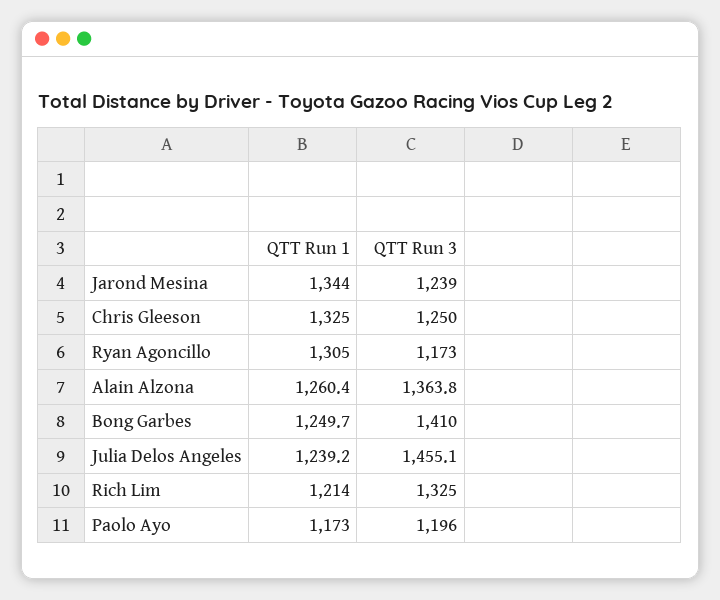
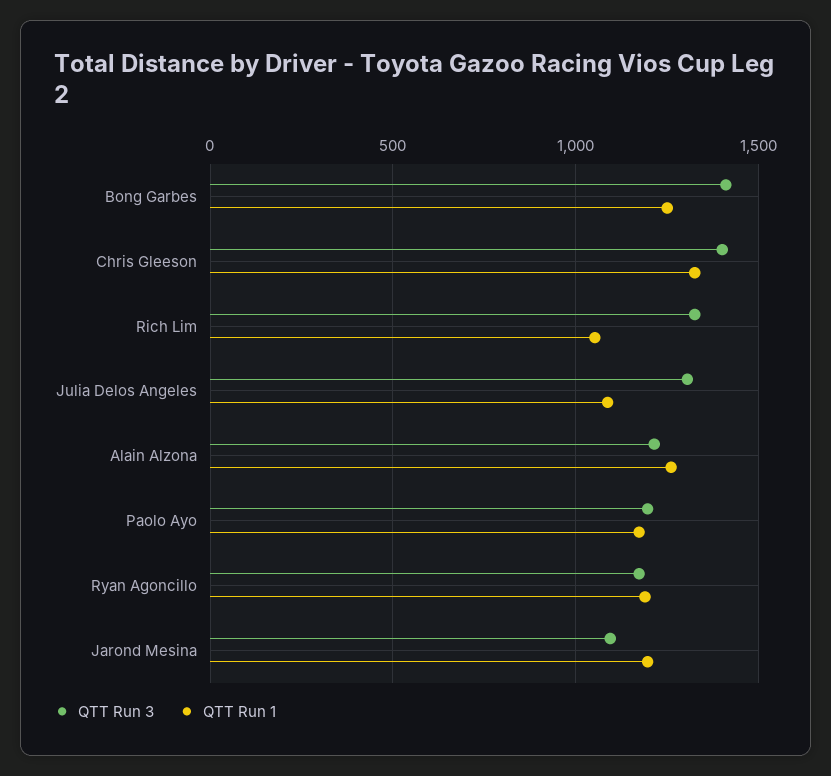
QTT Run 1, Jarond Mesina: 1344 -> 1200
QTT Run 3, Jarond Mesina: 1239 -> 1100
QTT Run 3, Chris Gleeson: 1250 -> 1400
QTT Run 1, Ryan Agoncillo: 1305 -> 1200
QTT Run 3, Alain Alzona: 1363.8 -> 1200
QTT Run 1, Julia Delos Angeles: 1239.2 -> 1100
QTT Run 3, Julia Delos Angeles: 1455.1 -> 1300
QTT Run 1, Rich Lim: 1214 -> 1050

